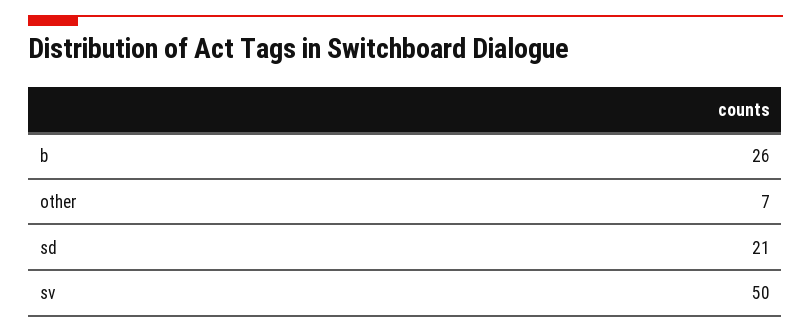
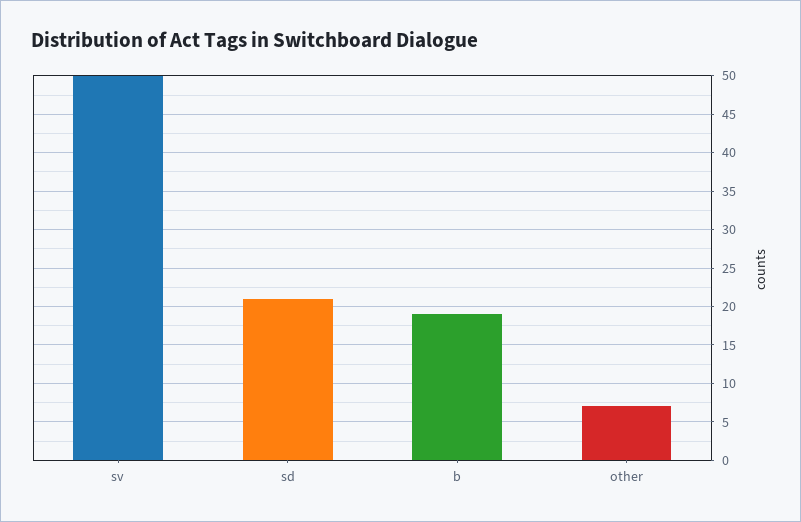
b: 26 -> 19

